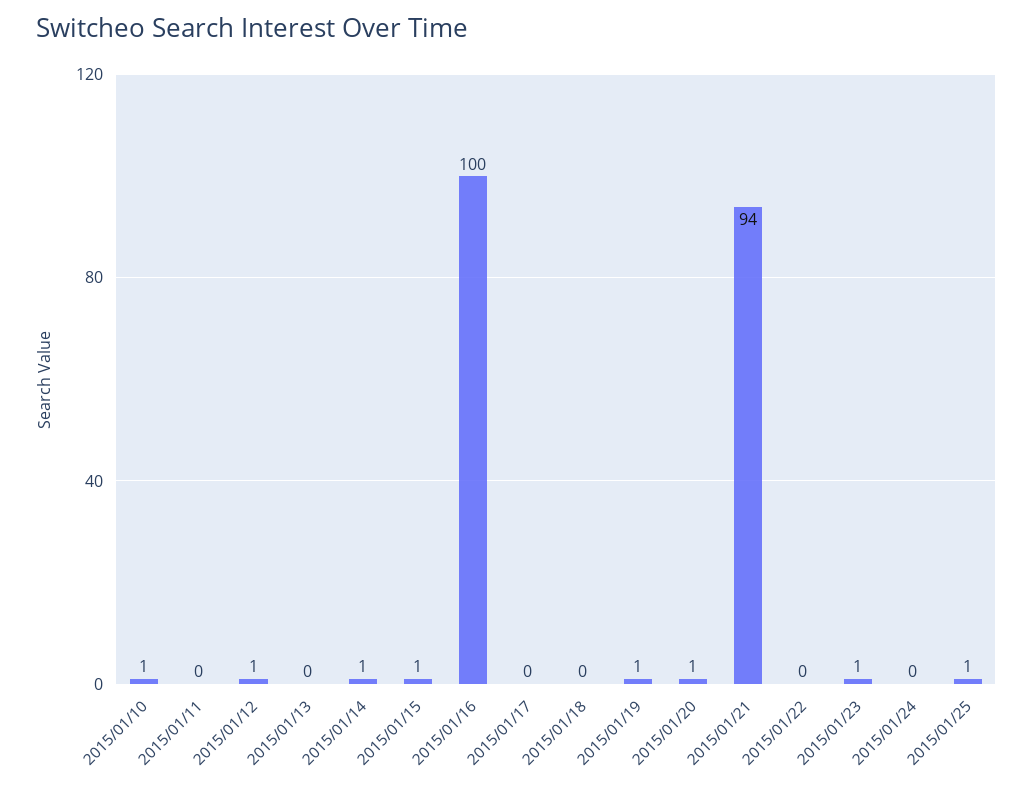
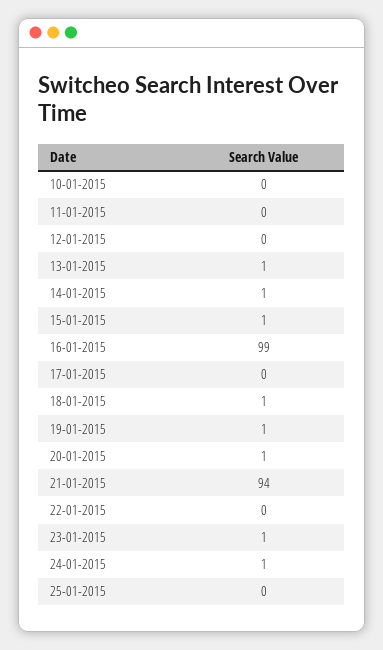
2015/01/10: 1 -> 0
2015/01/12: 1 -> 0
2015/01/13: 0 -> 1
2015/01/16: 100 -> 99
2015/01/18: 0 -> 1
2015/01/24: 0 -> 1
2015/01/25: 1 -> 0

